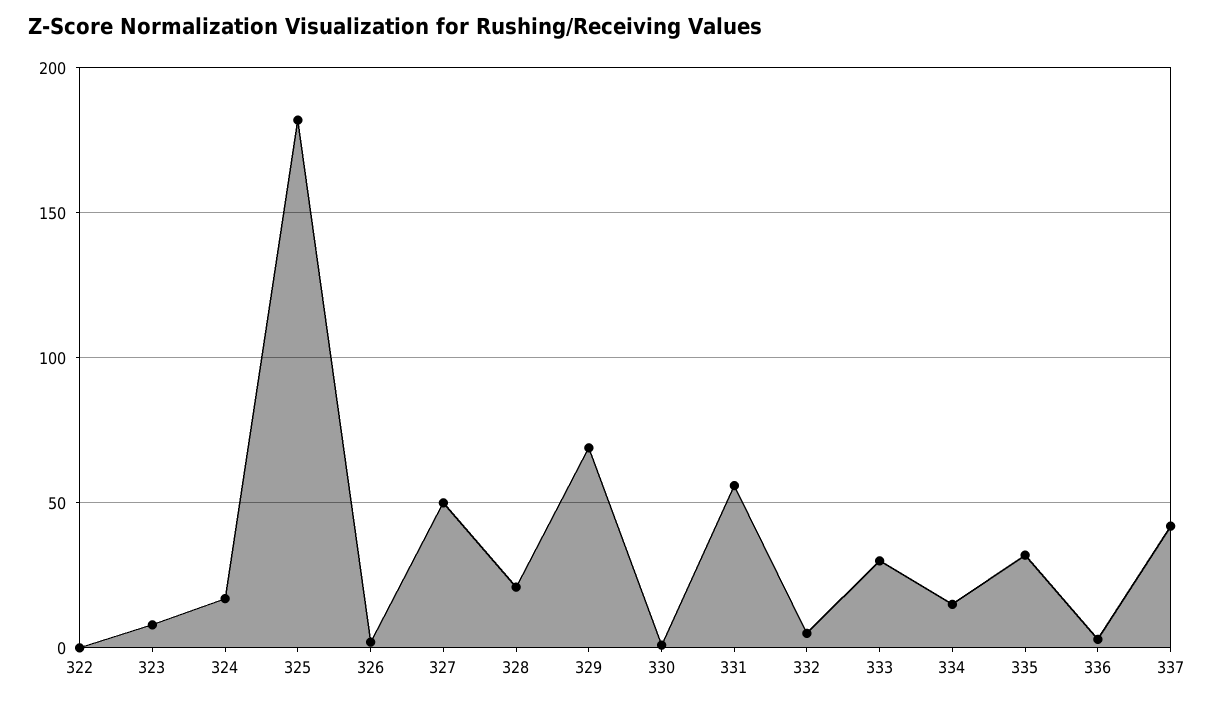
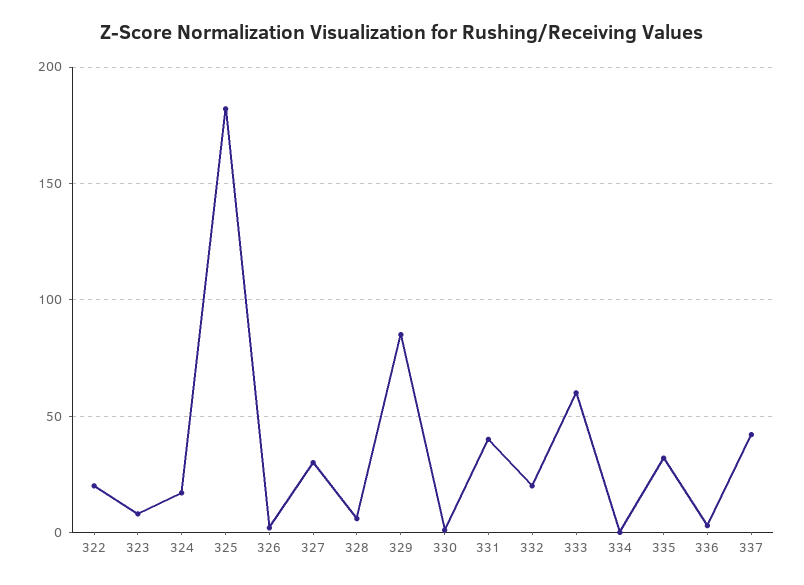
322: 0 -> 20
327: 50 -> 30
328: 20 -> 5
329: 70 -> 85
331: 55 -> 40
332: 5 -> 20
333: 30 -> 60
334: 15 -> 0

